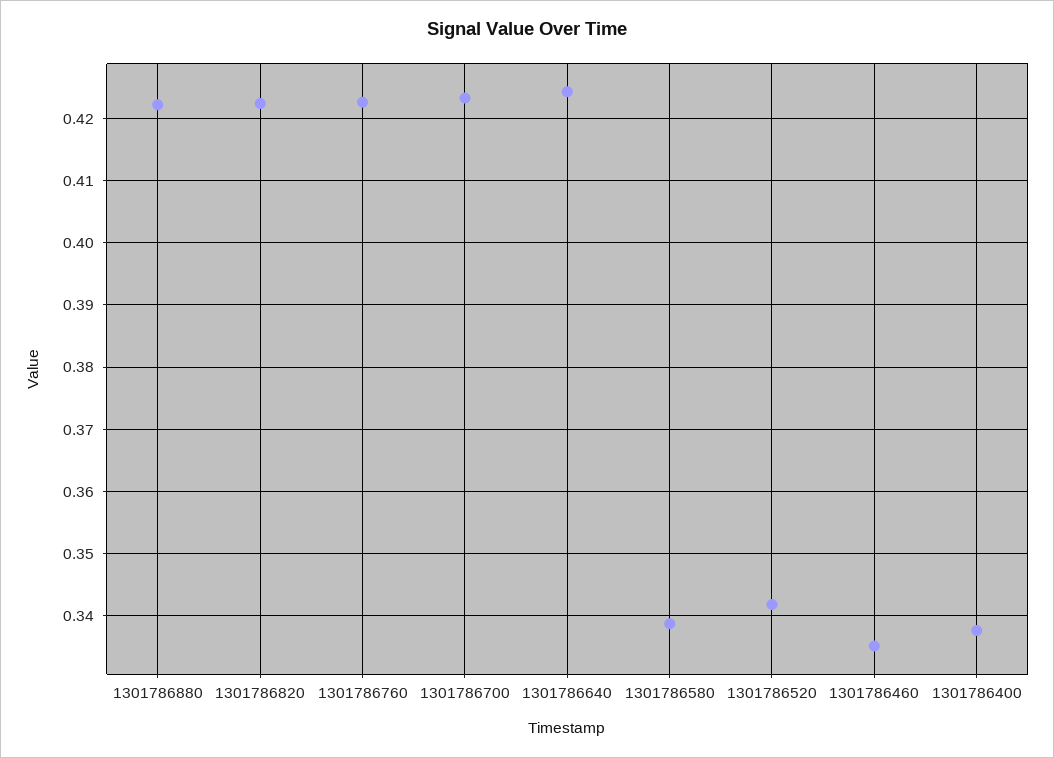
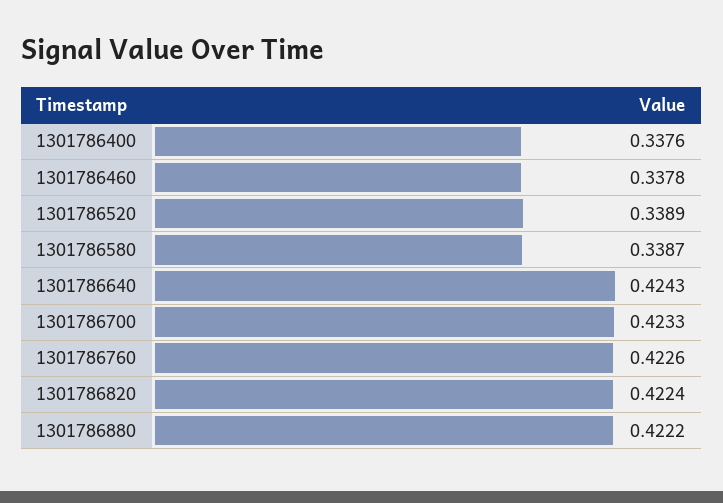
1301786520: 0.342 -> 0.3389
1301786460: 0.335 -> 0.3378

